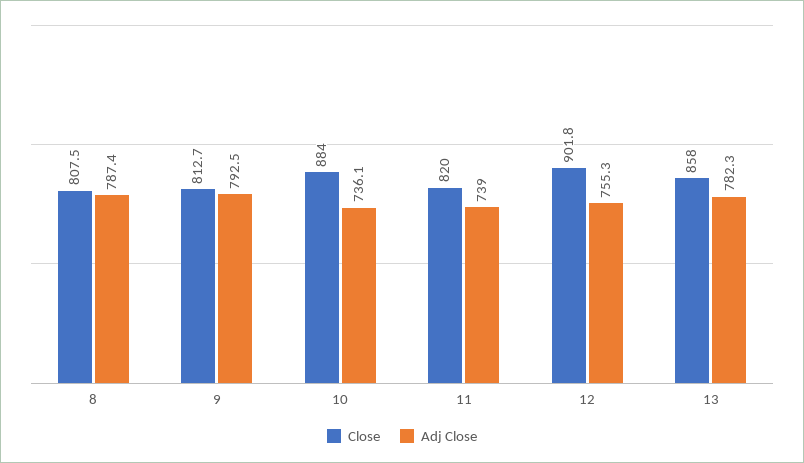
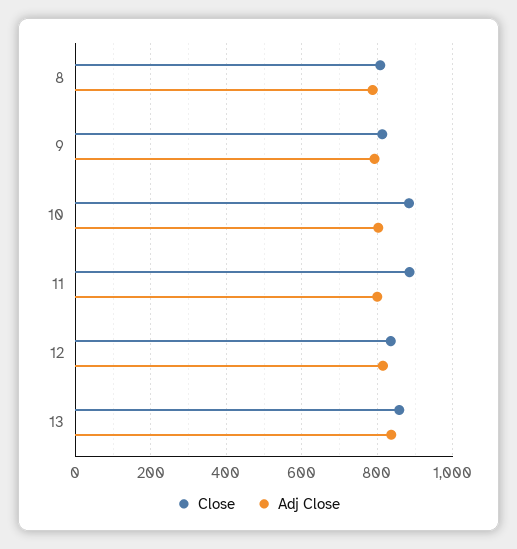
Adj Close, 10: 736.1 -> 800
Close, 11: 820 -> 880
Adj Close, 11: 739 -> 800
Close, 12: 901.8 -> 840
Adj Close, 12: 755.3 -> 820
Adj Close, 13: 782.3 -> 840

